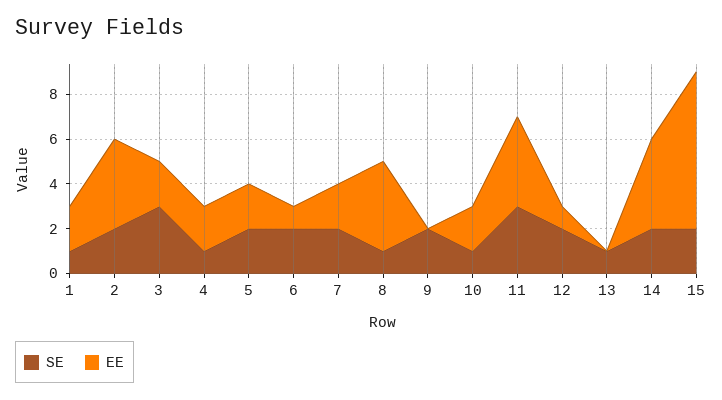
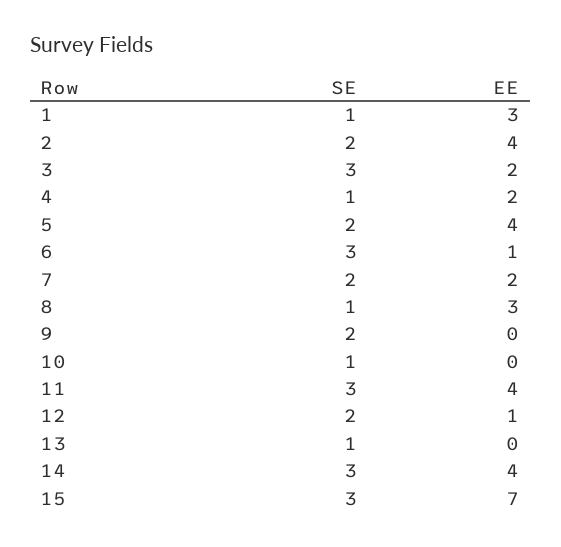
EE, 1: 2 -> 3
EE, 5: 2 -> 4
SE, 6: 2 -> 3
EE, 8: 4 -> 3
EE, 10: 2 -> 0
SE, 14: 2 -> 3
SE, 15: 2 -> 3

